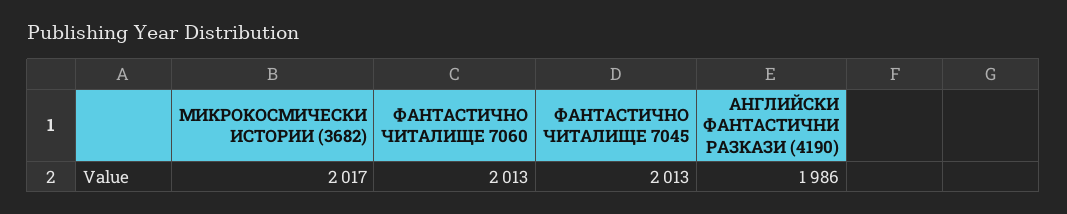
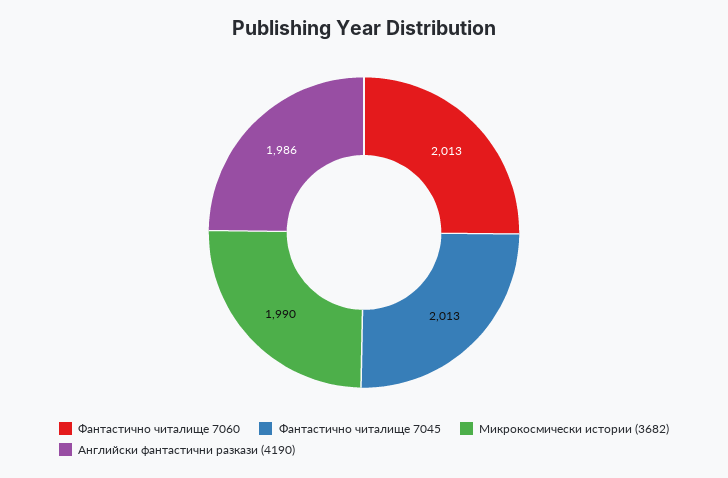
МИКРОКОСМИЧЕСКИ ИСТОРИИ (3682): 2017 -> 1990

